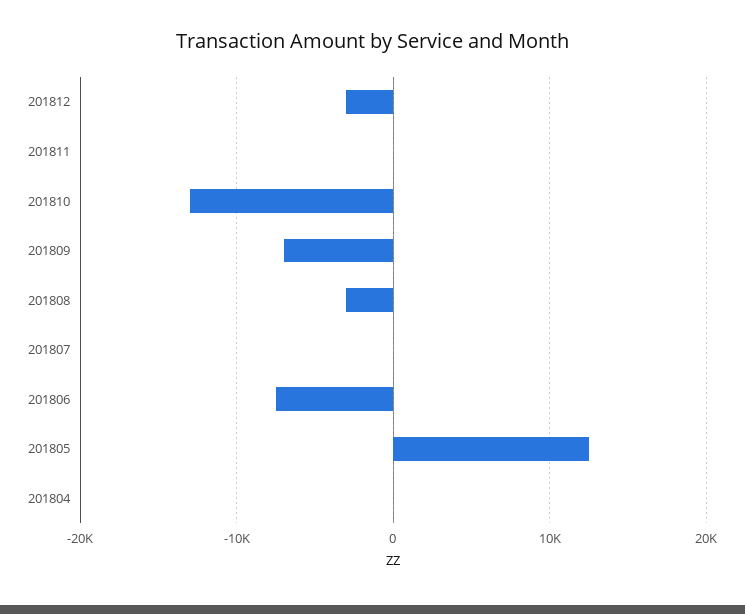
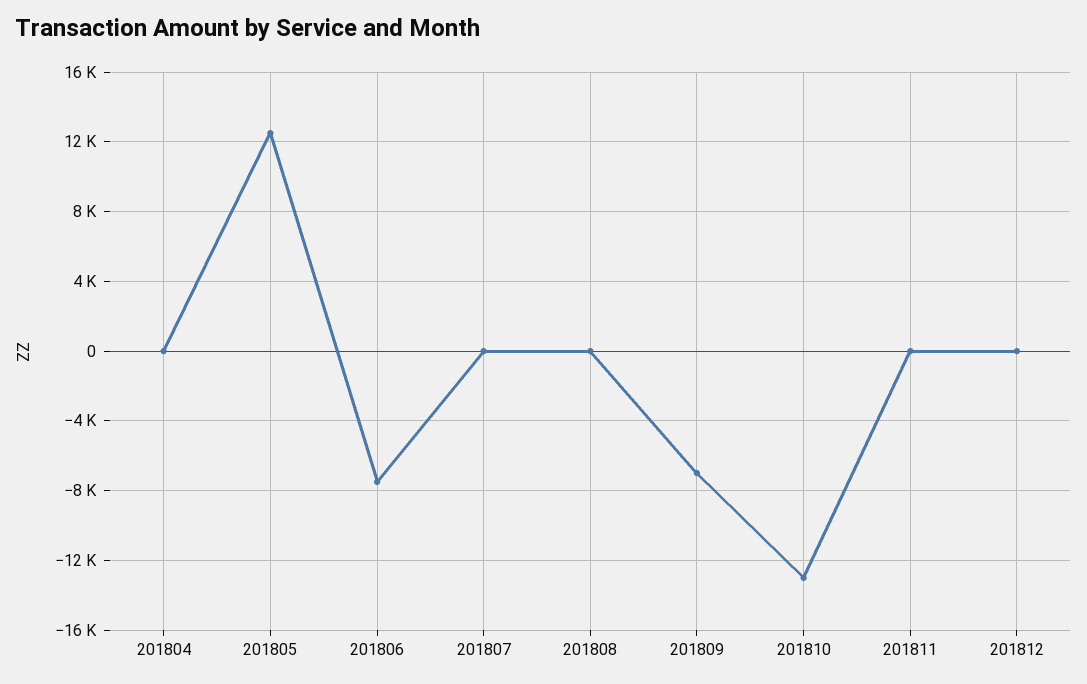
201812: -3000 -> 0
201808: -3000 -> 0

